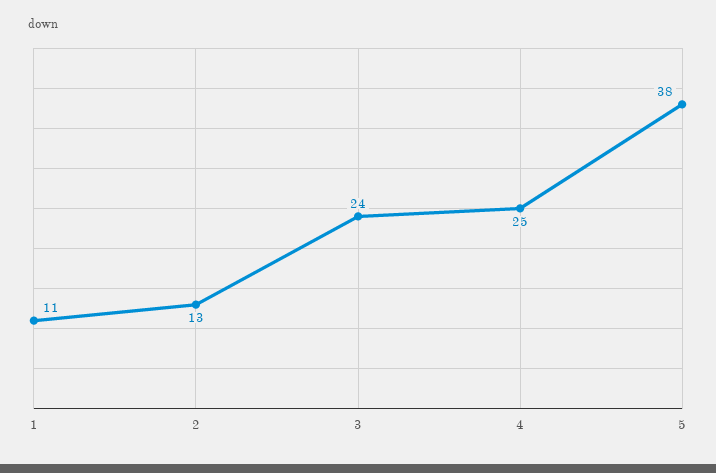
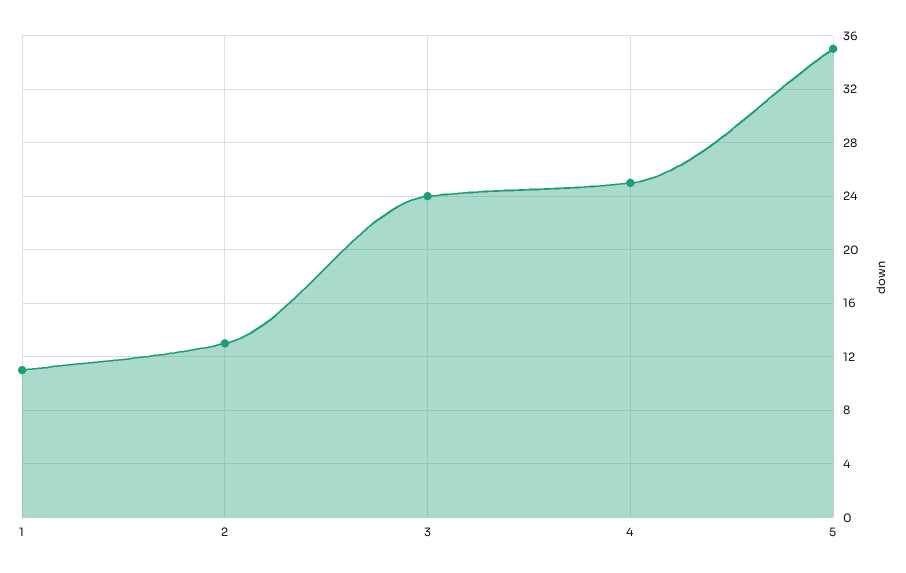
5: 38 -> 35

